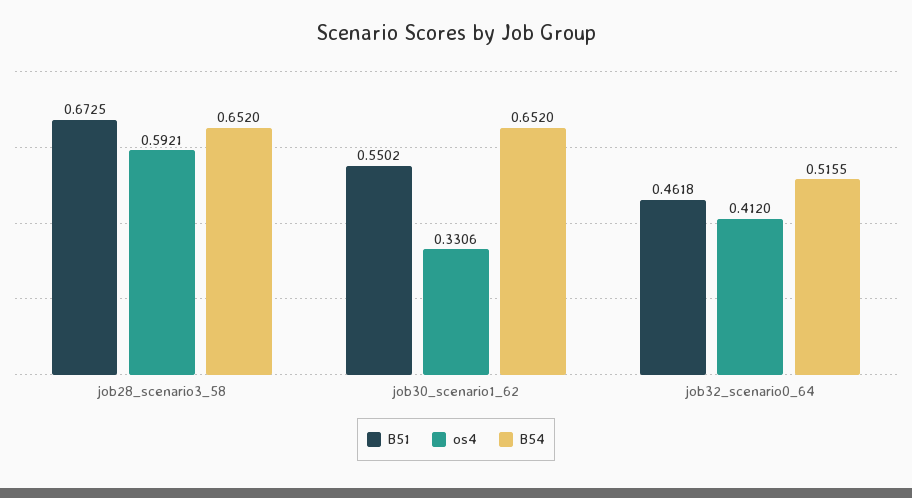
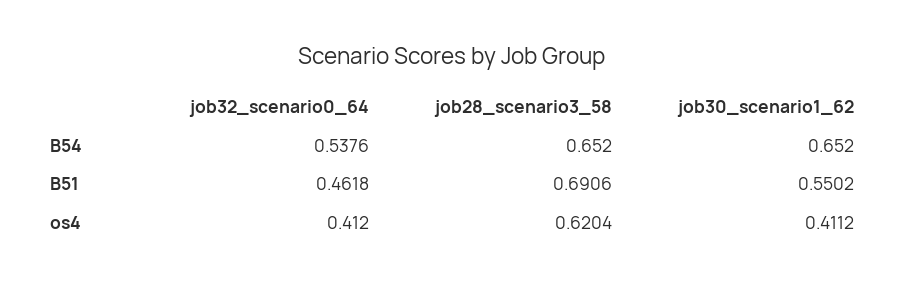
B51, job28_scenario3_58: 0.6725 -> 0.6906
os4, job28_scenario3_58: 0.5921 -> 0.6204
os4, job30_scenario1_62: 0.3306 -> 0.4112
B54, job32_scenario0_64: 0.5155 -> 0.5376

